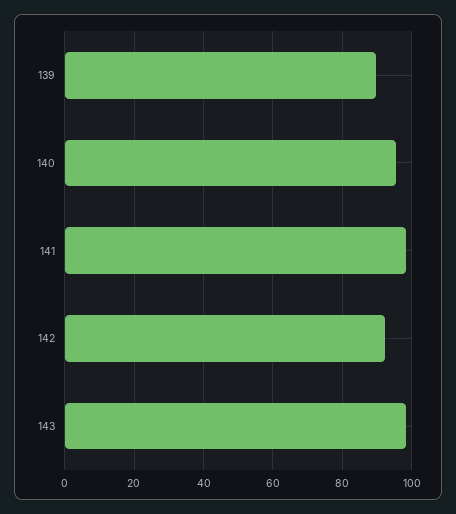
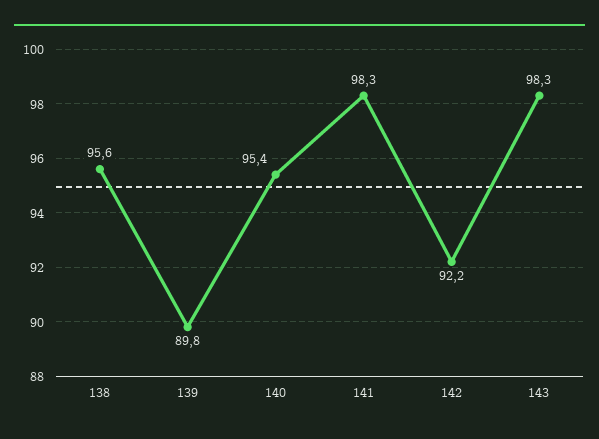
138: none -> 95.6

